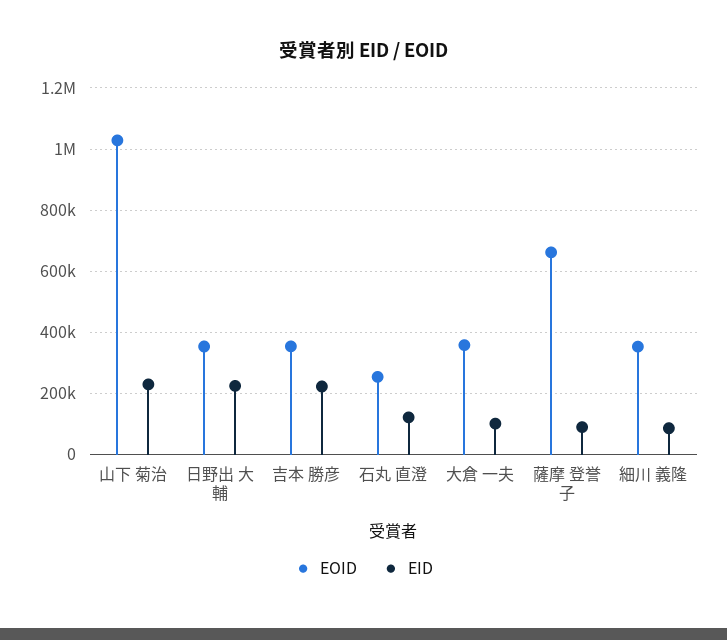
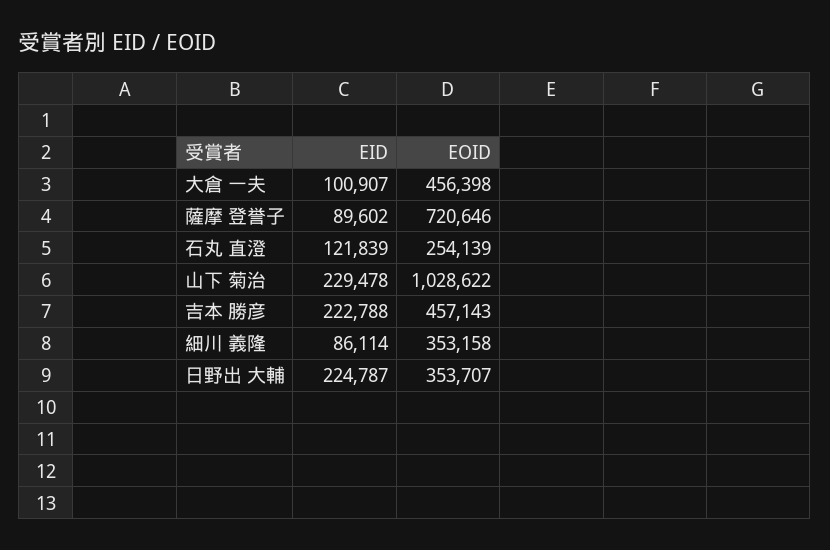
EOID, 吉本 勝彦: 360000 -> 457143
EOID, 大倉 一夫: 360000 -> 456398
EOID, 薩摩 登誉子: 660000 -> 720646

